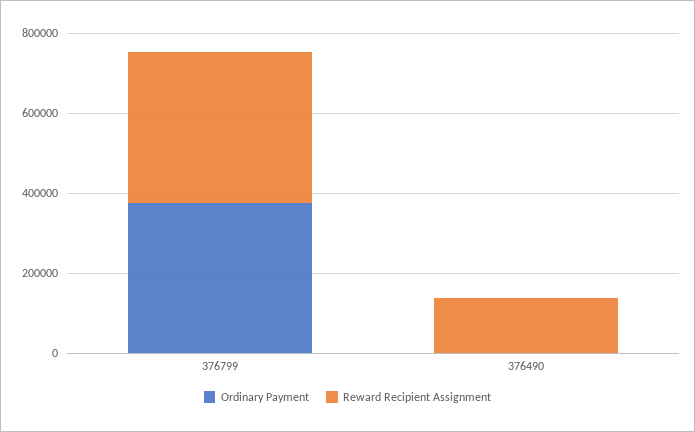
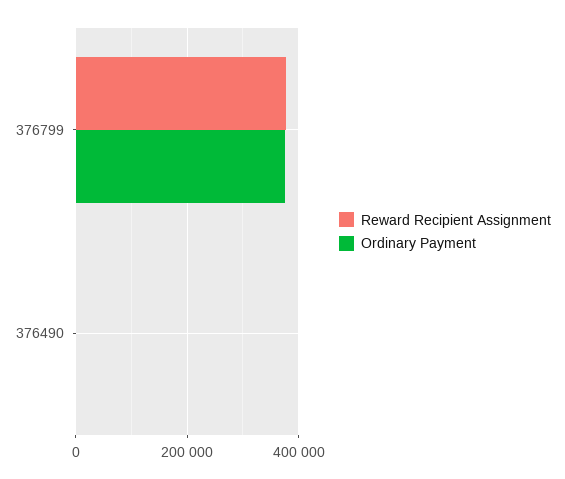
Reward Recipient Assignment, 376490: 150000 -> 0

